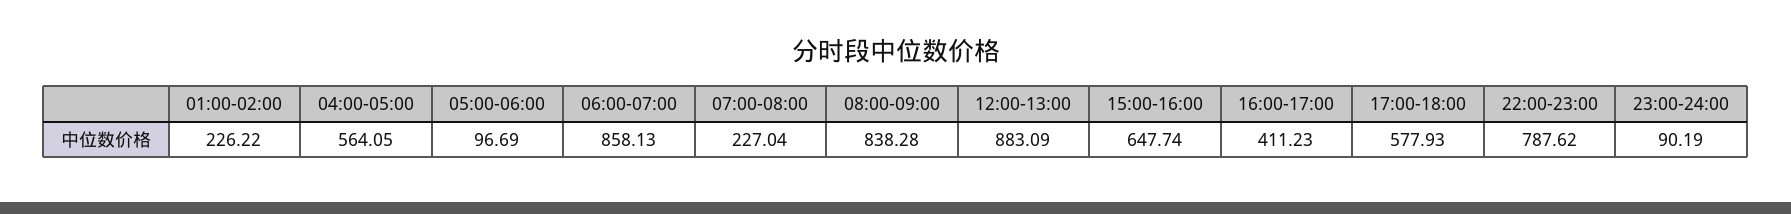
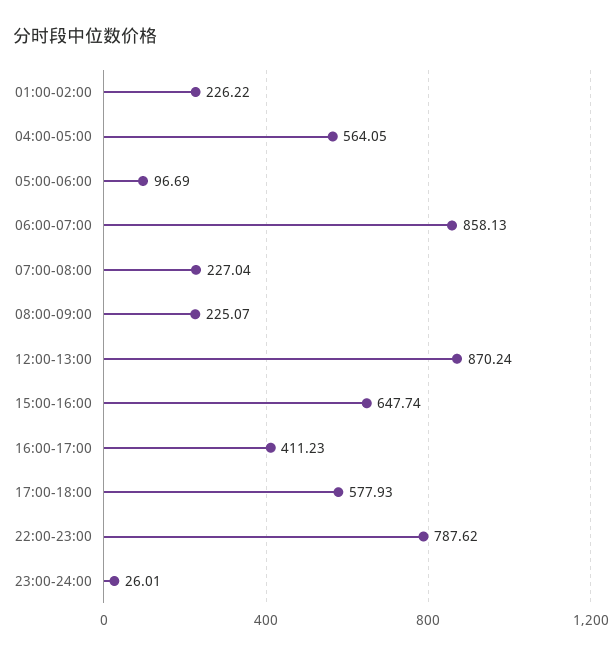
08:00-09:00: 838.28 -> 225.07
12:00-13:00: 883.09 -> 870.24
23:00-24:00: 90.19 -> 26.01

